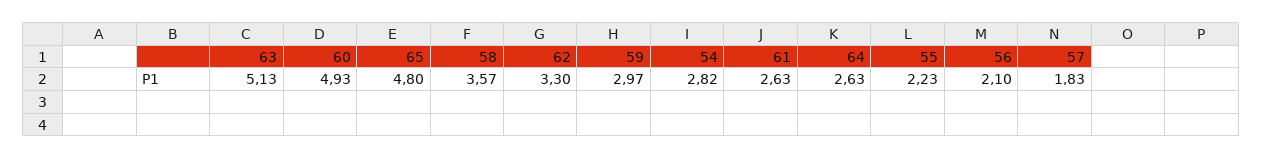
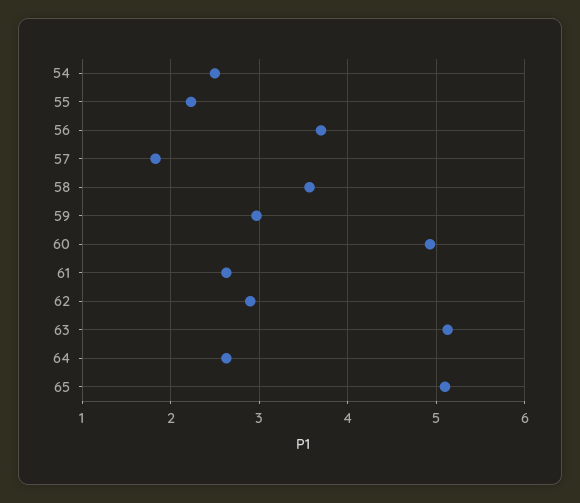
65: 4.8 -> 5.1
62: 3.3 -> 2.9
54: 2.82 -> 2.5
56: 2.1 -> 3.7

